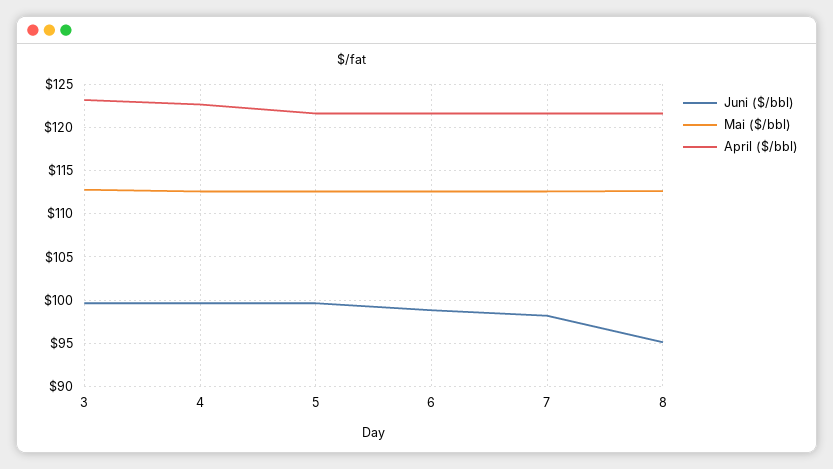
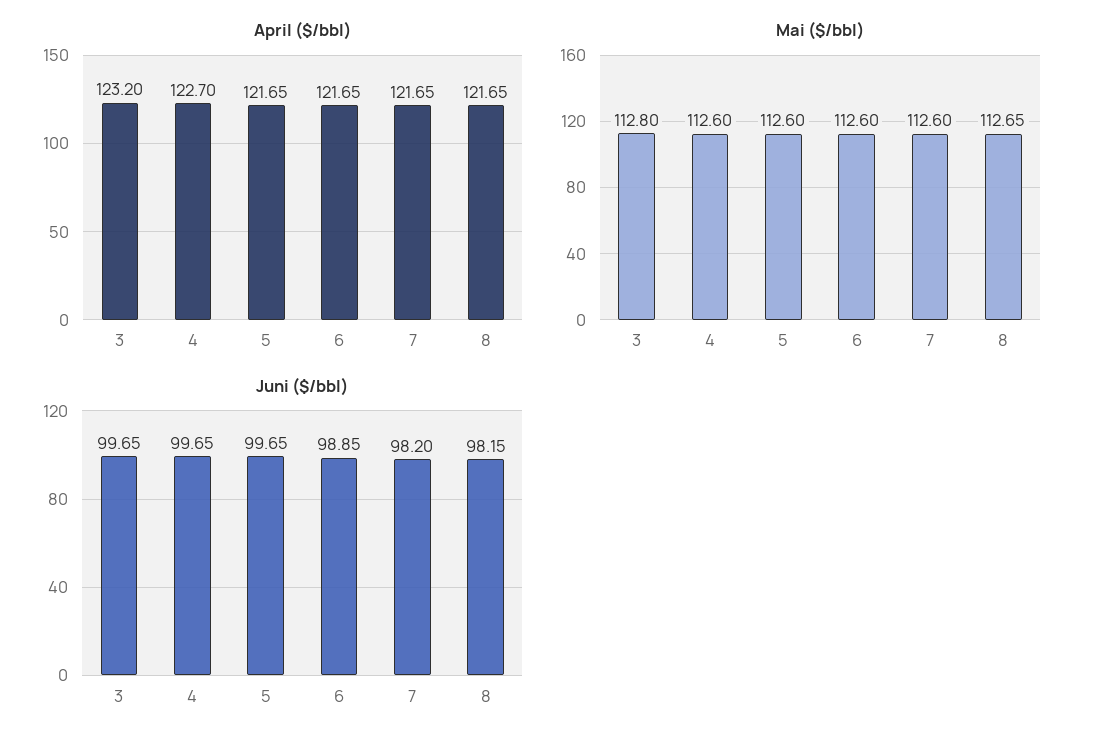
Juni ($/bbl), 8: 95 -> 98.15

